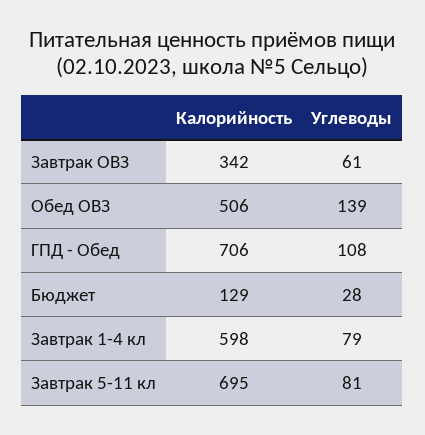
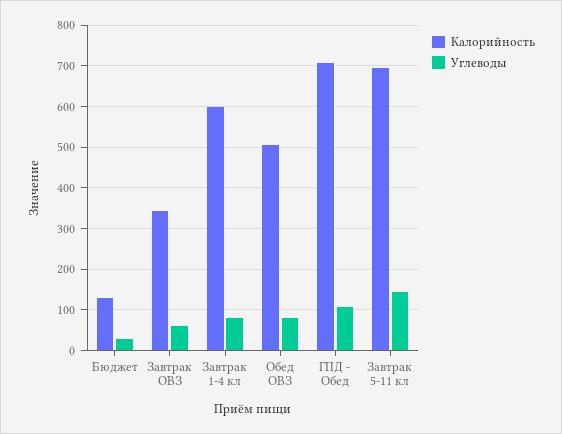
Углеводы, Обед ОВЗ: 139 -> 80
Углеводы, Завтрак 5-11 кл: 81 -> 140

